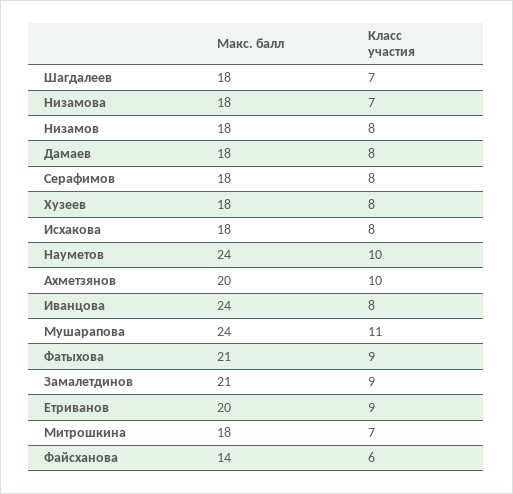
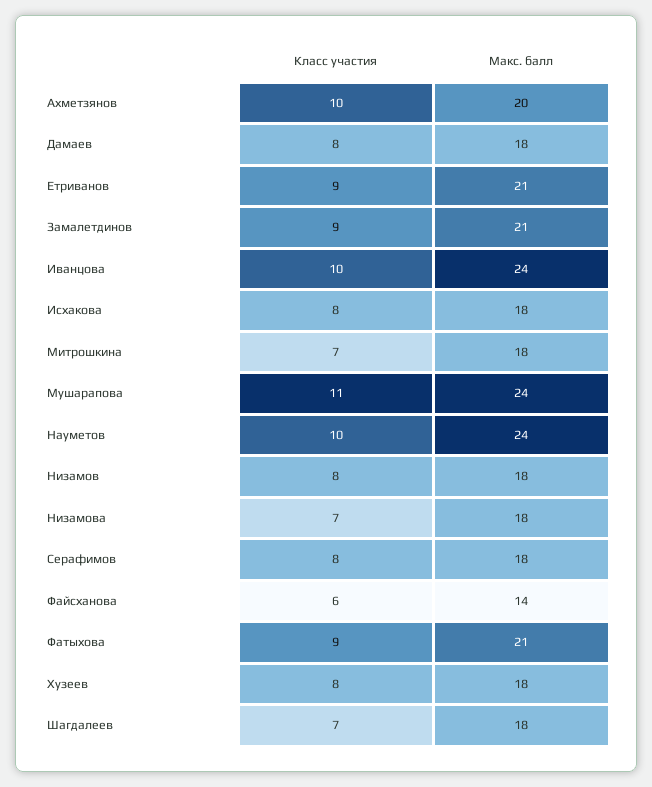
Класс участия, Иванцова: 8 -> 10
Макс. балл, Етриванов: 20 -> 21

